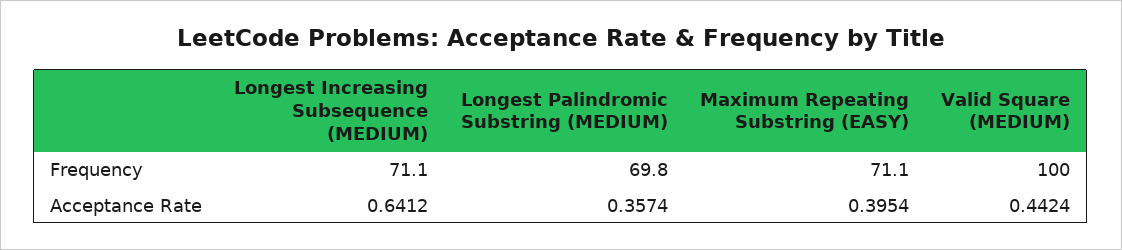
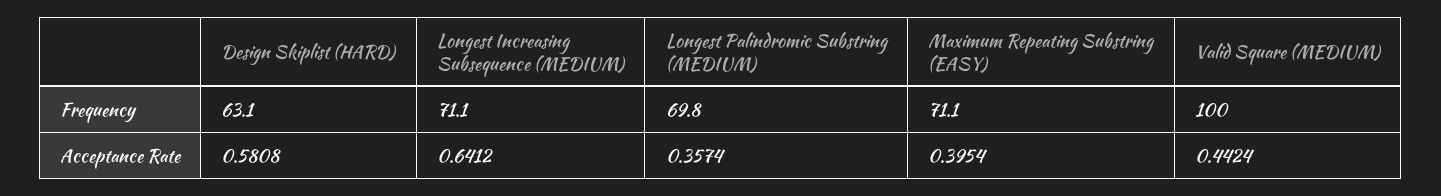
Design Skiplist (HARD), Frequency: none -> 63.1
Design Skiplist (HARD), Acceptance Rate: none -> 0.5808

